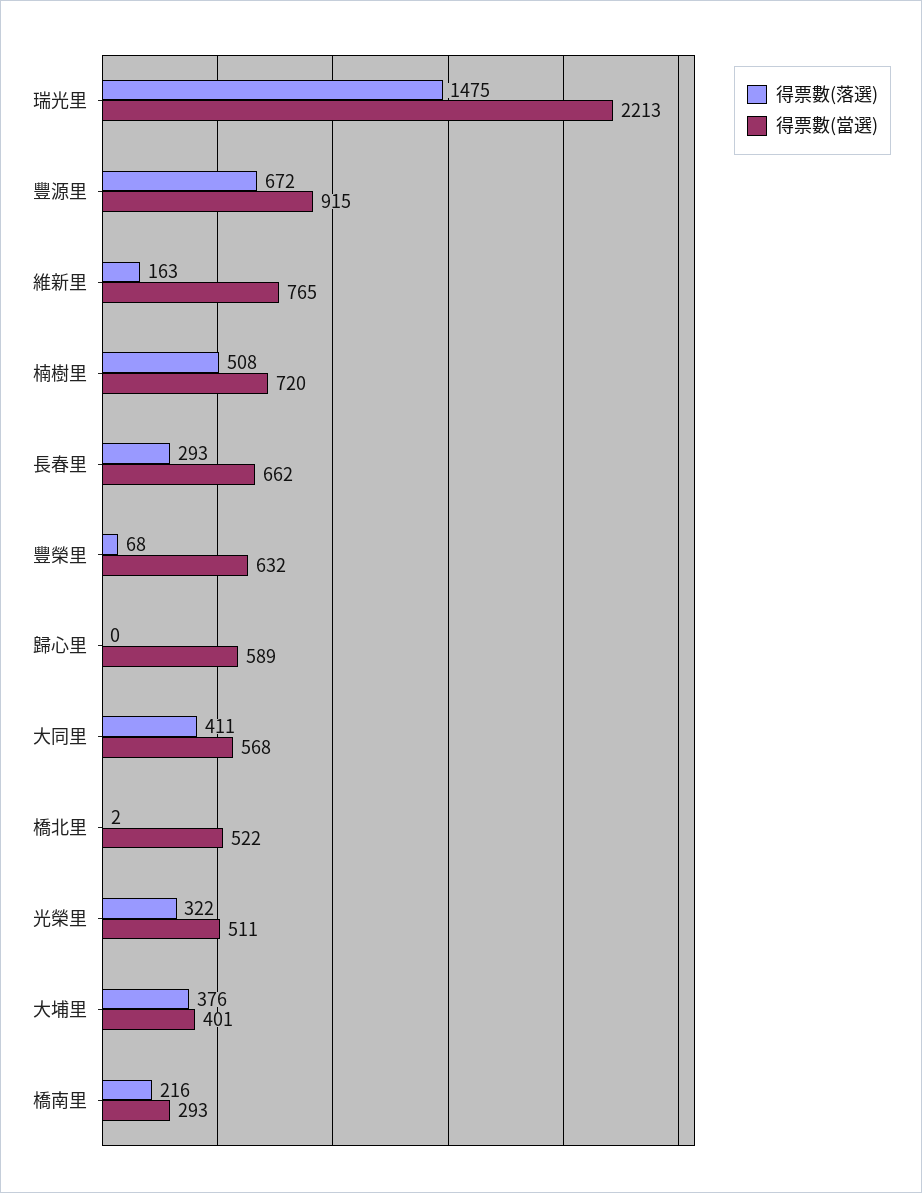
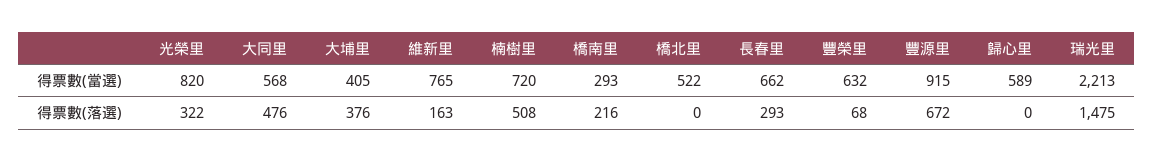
得票數(落選), 大同里: 411 -> 476
得票數(落選), 橋北里: 2 -> 0
得票數(當選), 光榮里: 511 -> 820
得票數(當選), 大埔里: 401 -> 405

